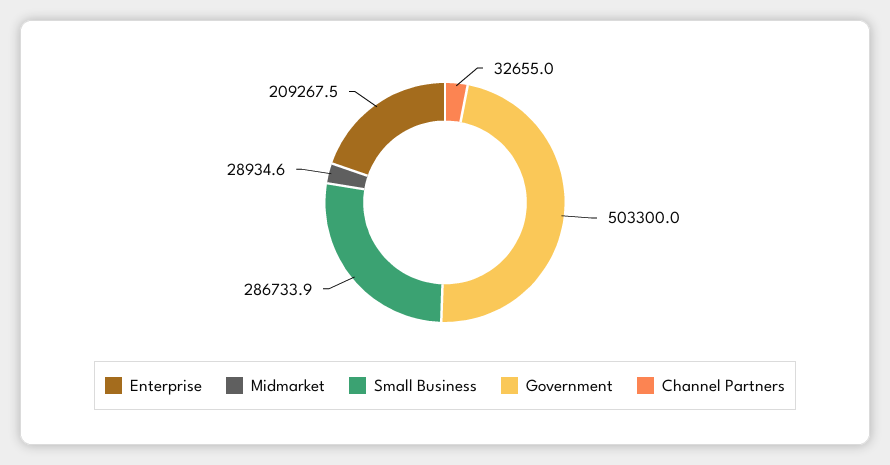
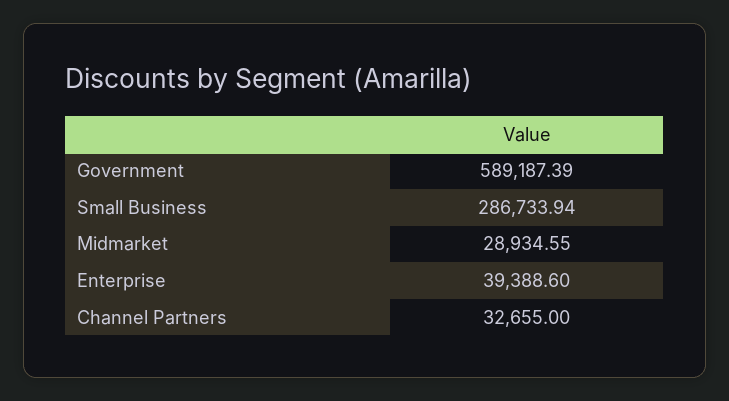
Enterprise: 209267.5 -> 39388.6
Government: 503300 -> 589187.39

